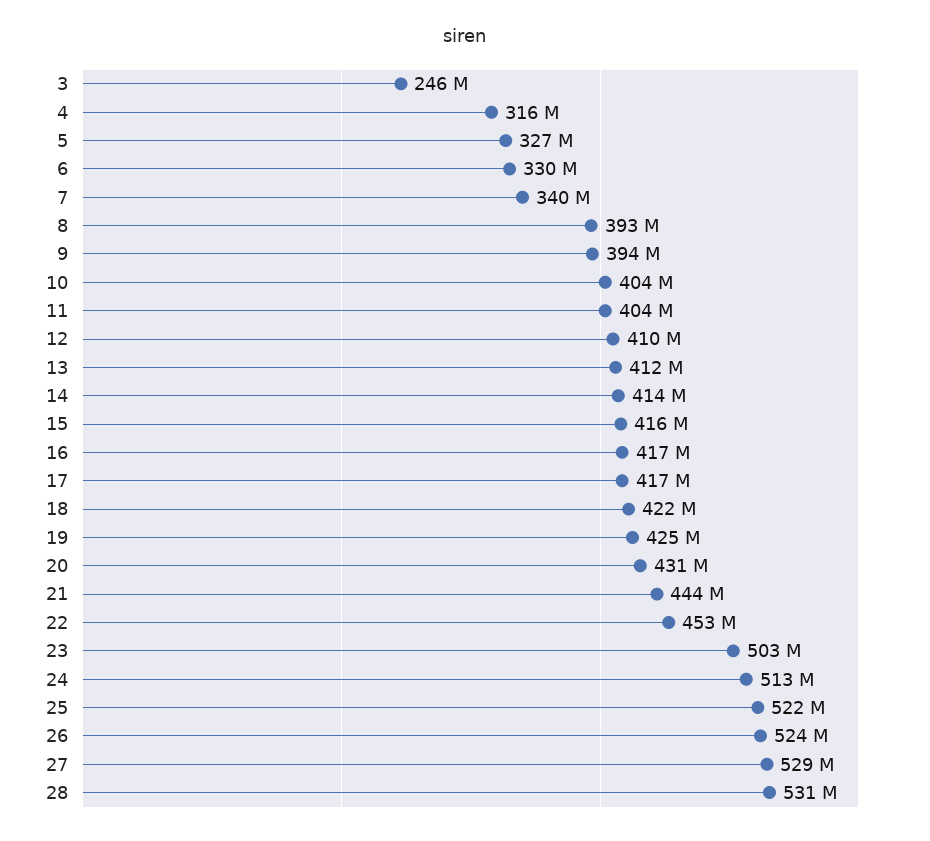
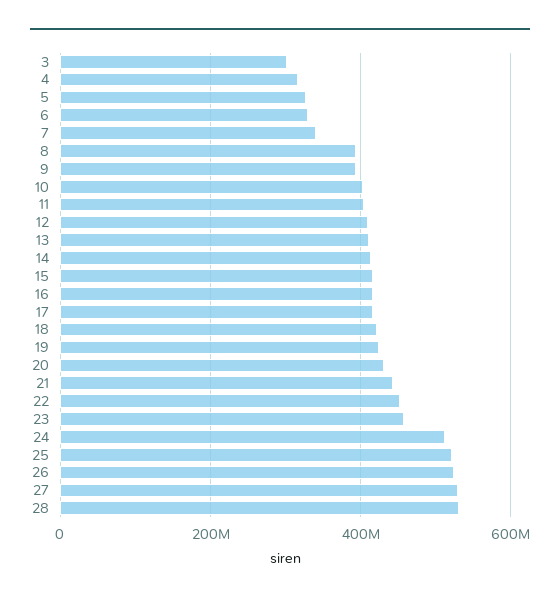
3: 246000000 -> 300000000
23: 503000000 -> 460000000

